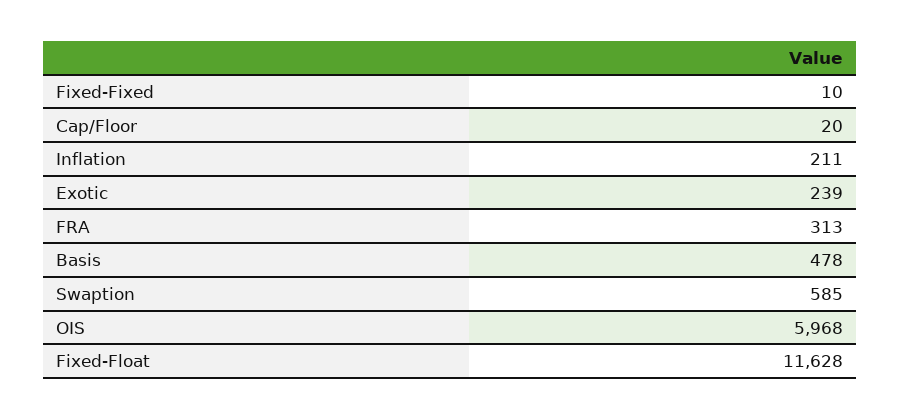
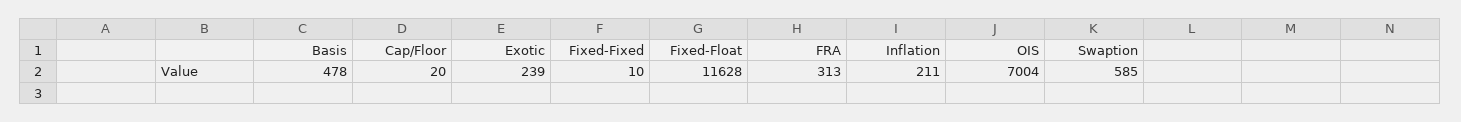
OIS: 5968 -> 7004

